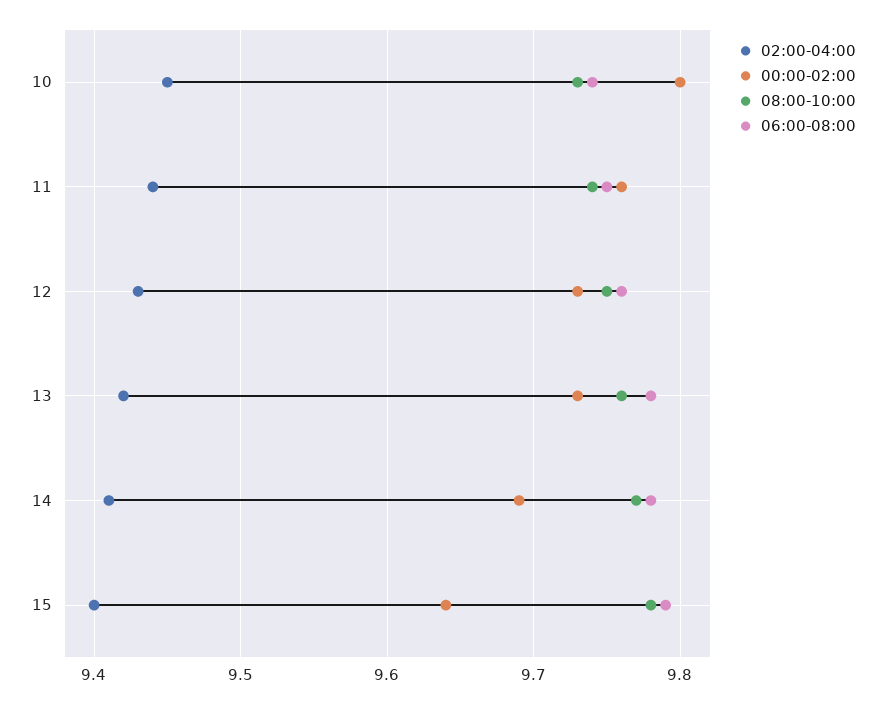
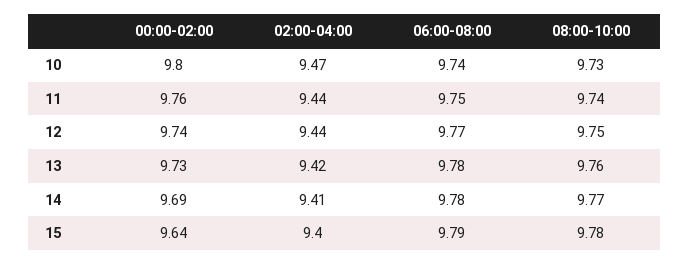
02:00-04:00, 10: 9.45 -> 9.47
02:00-04:00, 12: 9.43 -> 9.44
00:00-02:00, 12: 9.73 -> 9.74
06:00-08:00, 12: 9.76 -> 9.77

